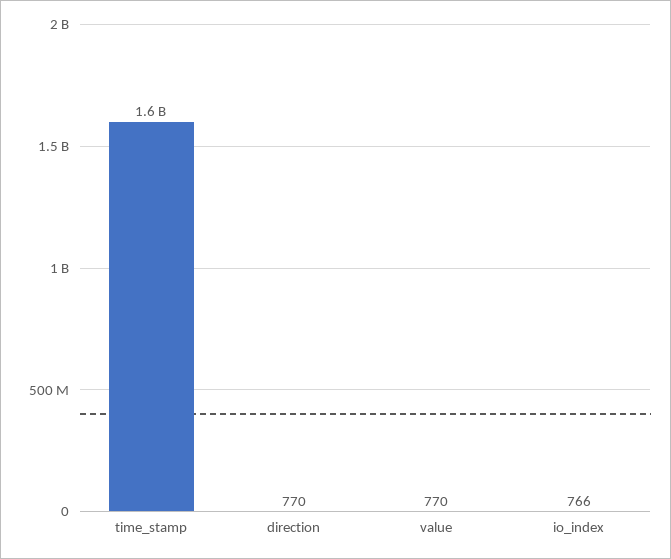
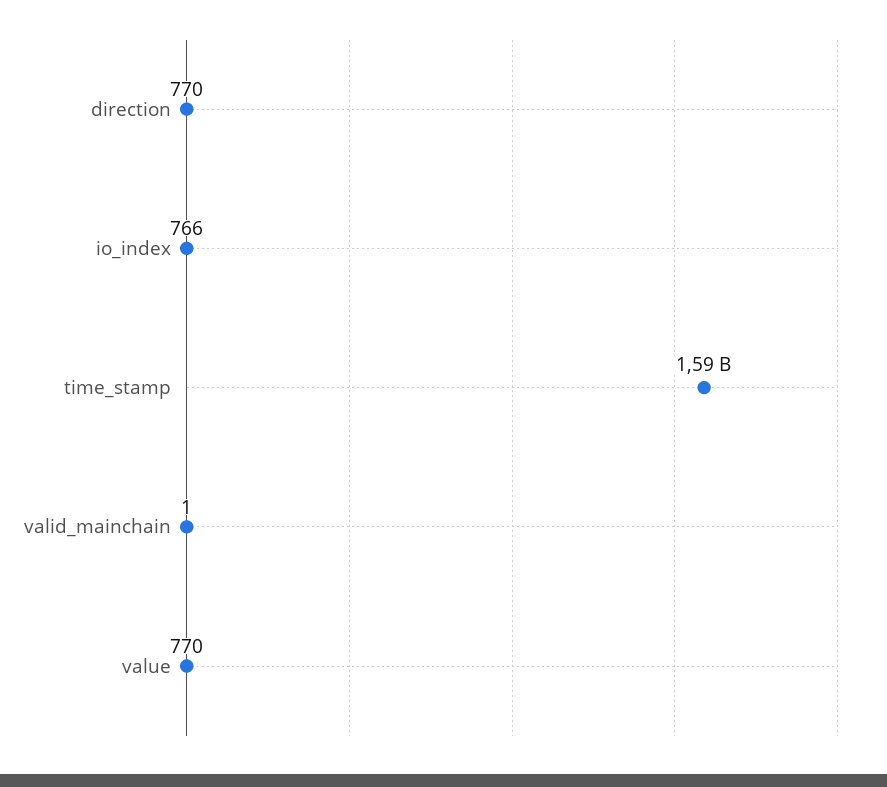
valid_mainchain: none -> 1

